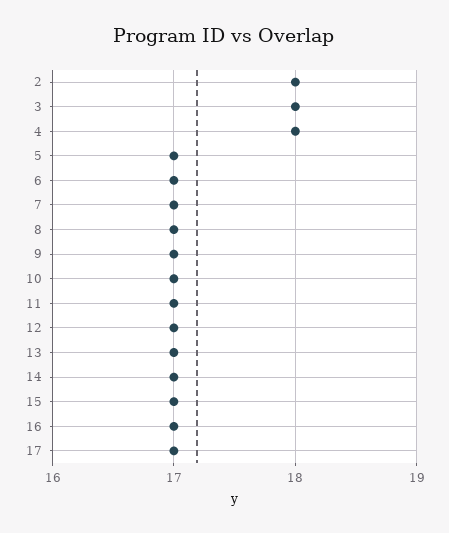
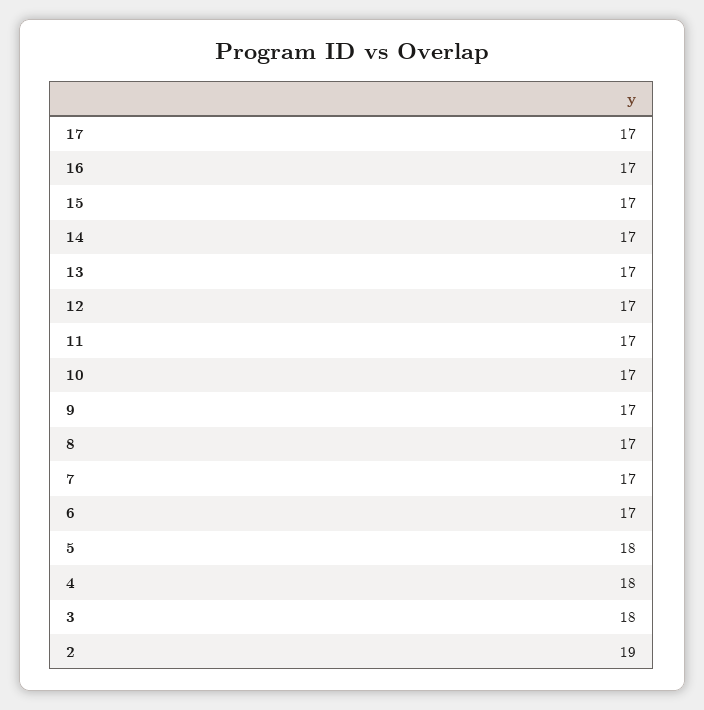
2: 18 -> 19
5: 17 -> 18

